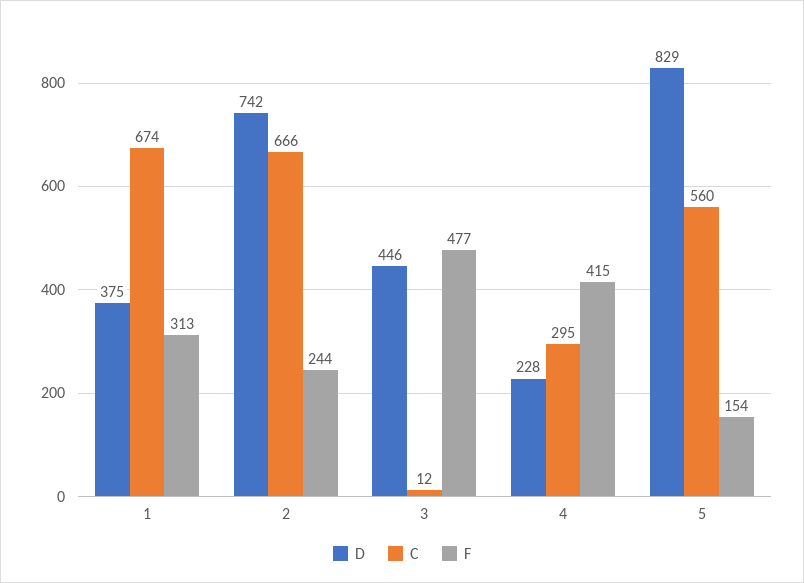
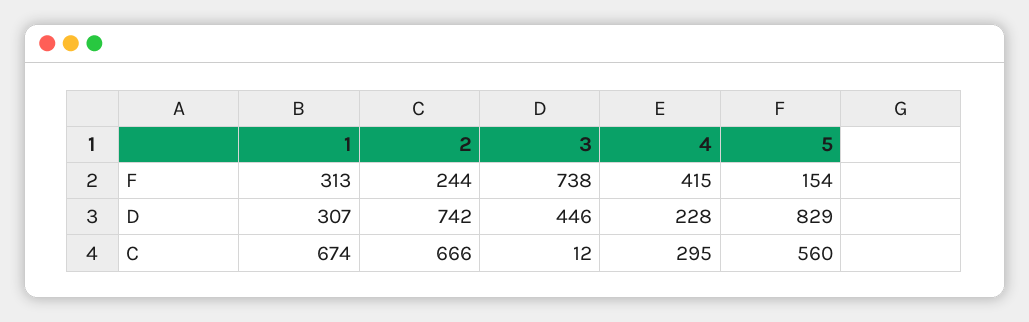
D, 1: 375 -> 307
F, 3: 477 -> 738

